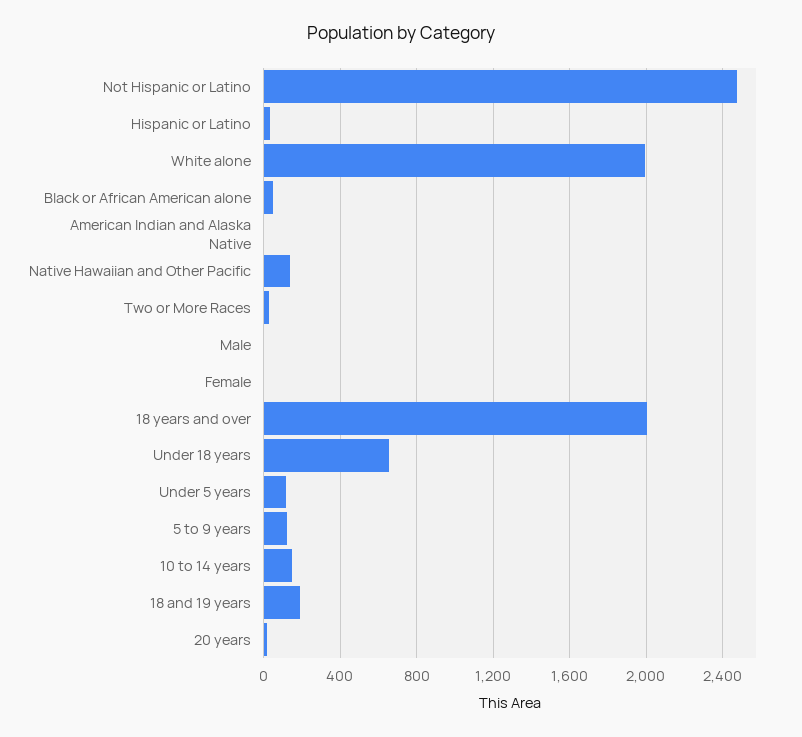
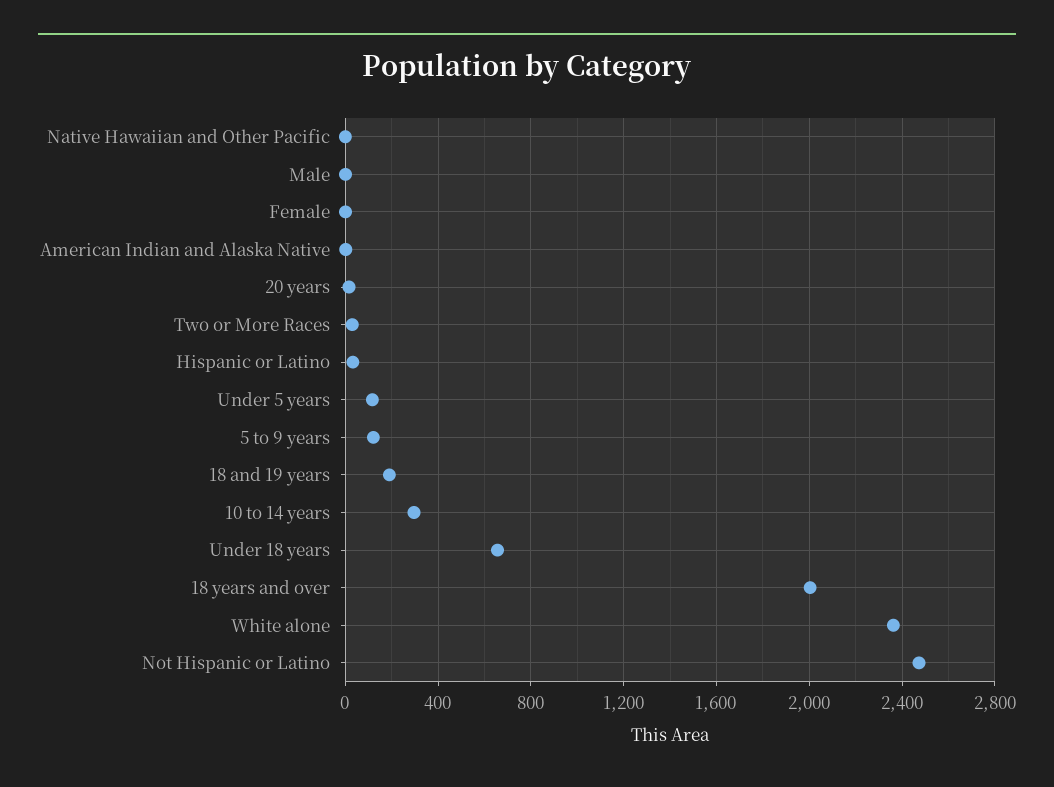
White alone: 2000 -> 2350
Black or African American alone: 50 -> none
Native Hawaiian and Other Pacific: 150 -> 0
10 to 14 years: 150 -> 300

